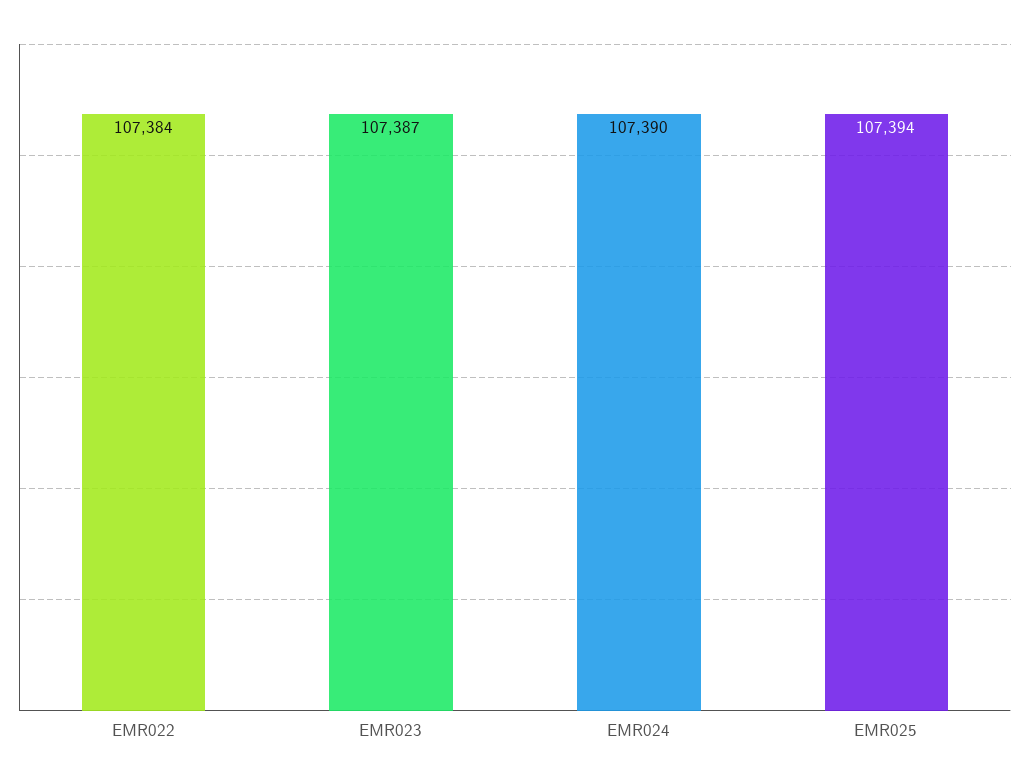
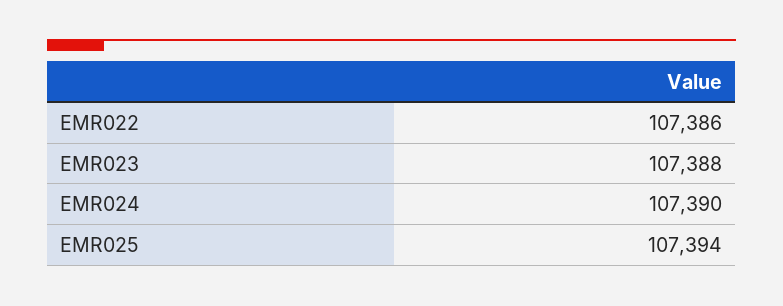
EMR022: 107384 -> 107386
EMR023: 107387 -> 107388

